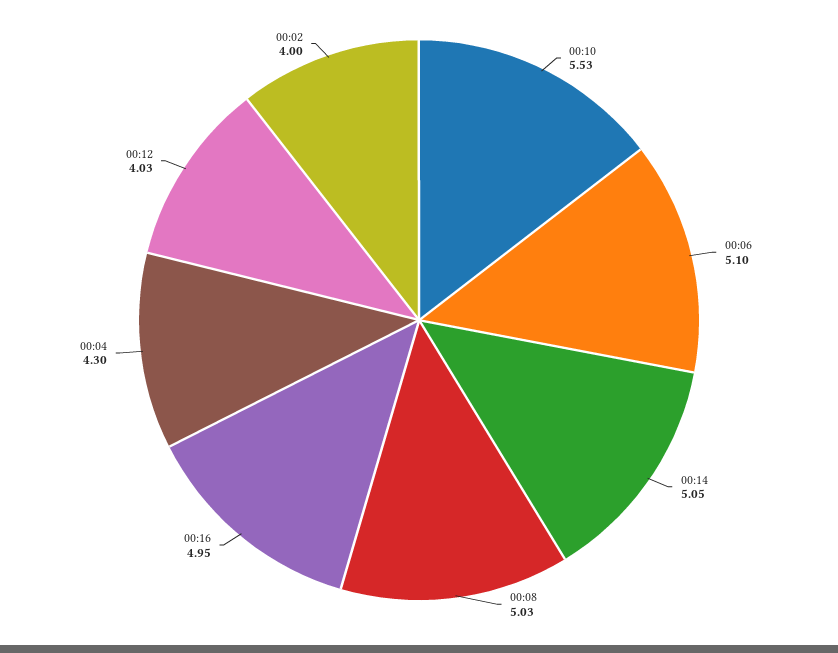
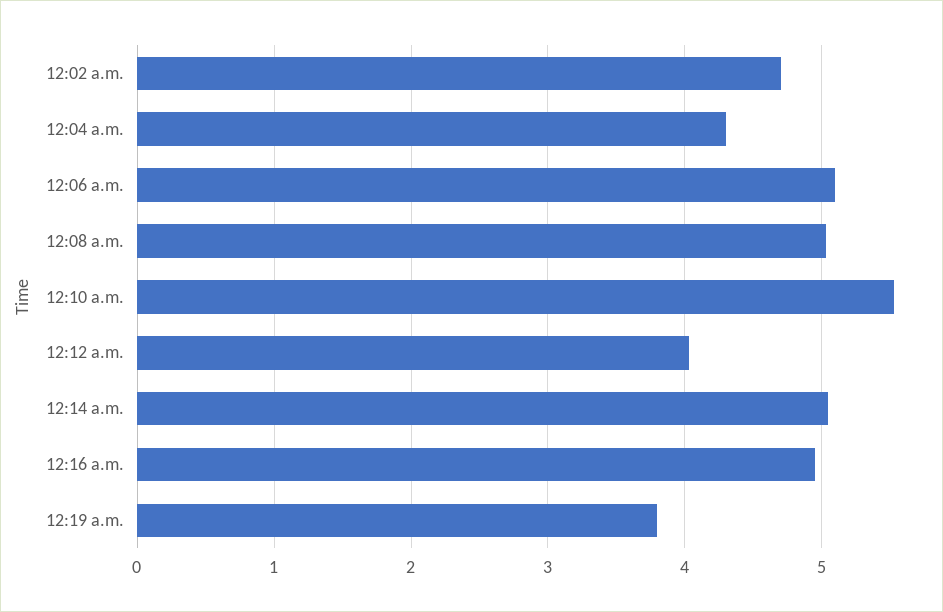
00:02: 4 -> 4.7
12:19 a.m.: none -> 3.8

